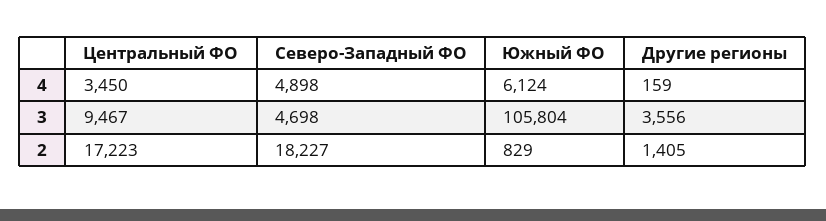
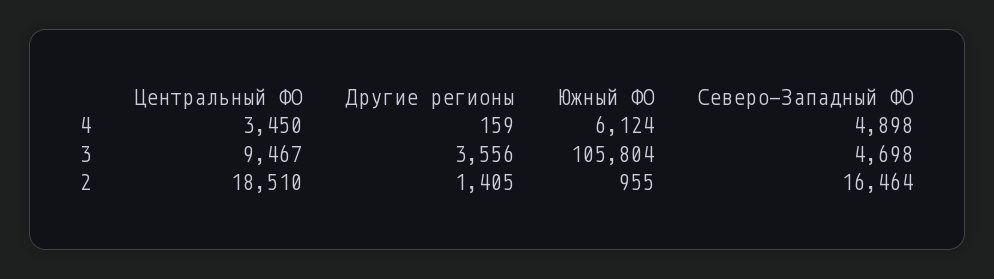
Центральный ФО, 2: 17223 -> 18510
Северо-Западный ФО, 2: 18227 -> 16464
Южный ФО, 2: 829 -> 955

